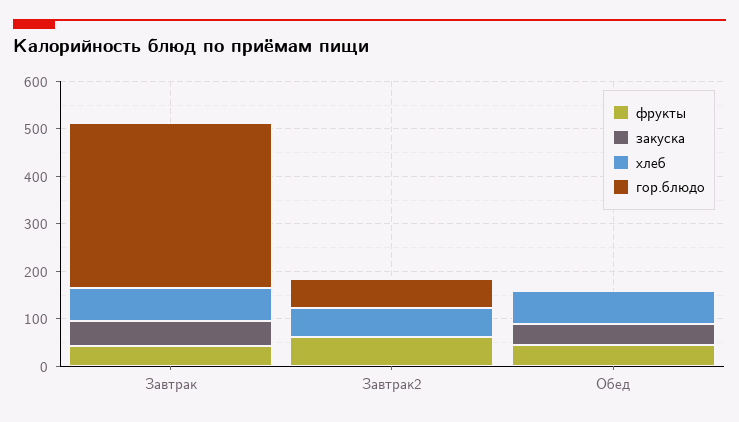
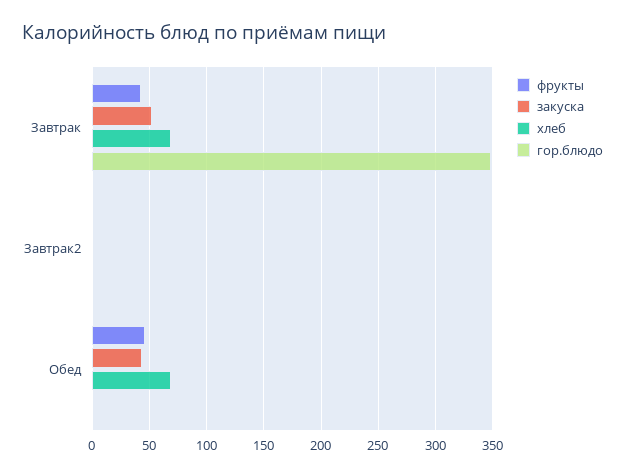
фрукты, Завтрак2: 60 -> 0
хлеб, Завтрак2: 60 -> 0
гор.блюдо, Завтрак2: 60 -> 0

